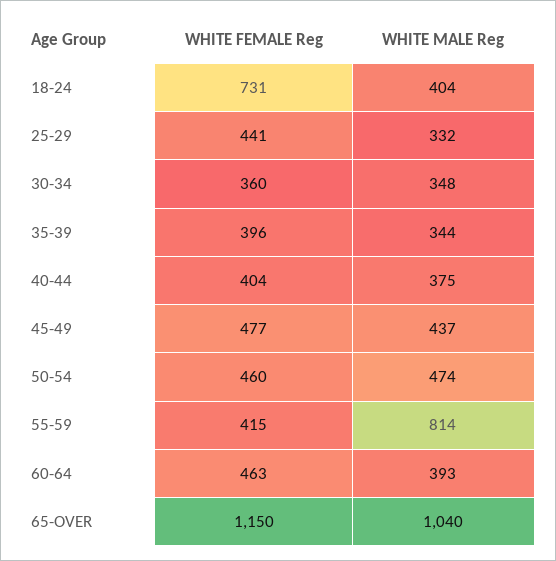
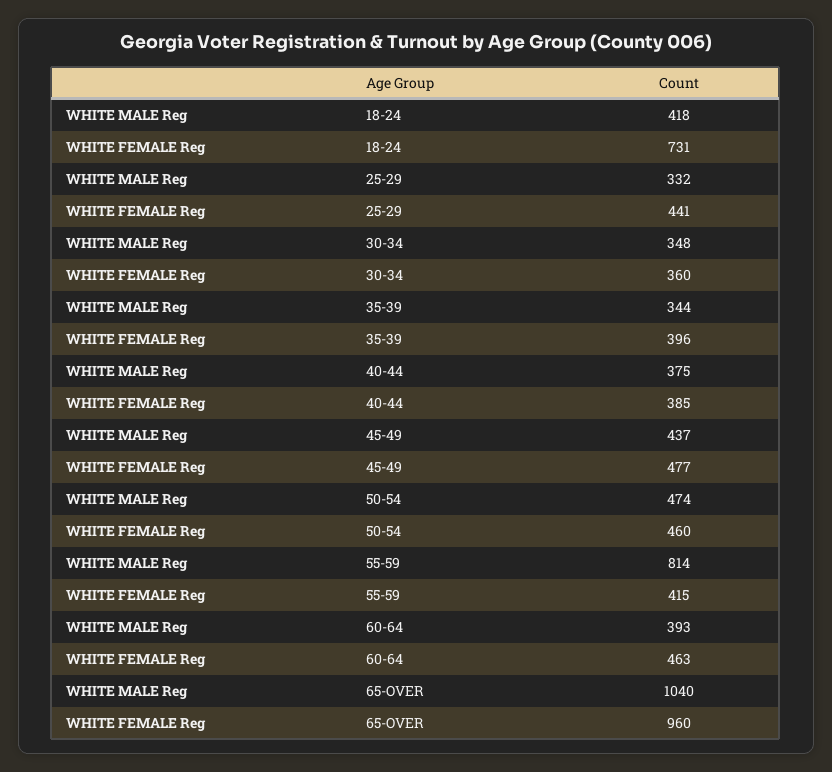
WHITE MALE Reg, 18-24: 404 -> 418
WHITE FEMALE Reg, 40-44: 404 -> 385
WHITE FEMALE Reg, 65-OVER: 1150 -> 960

